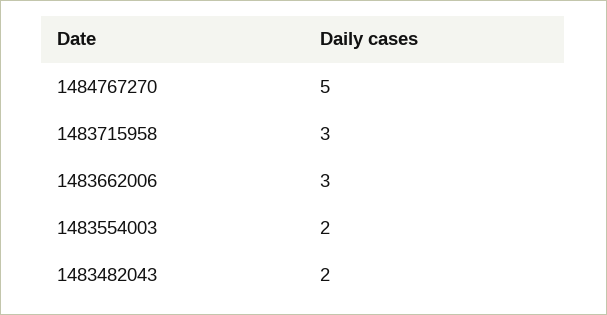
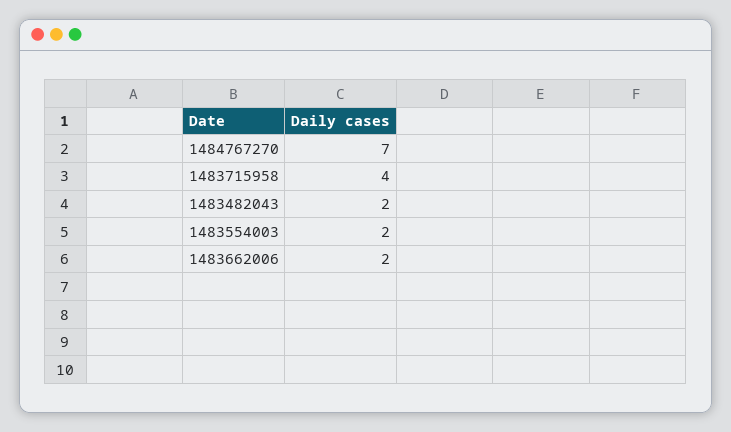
1484767270: 5 -> 7
1483715958: 3 -> 4
1483662006: 3 -> 2

